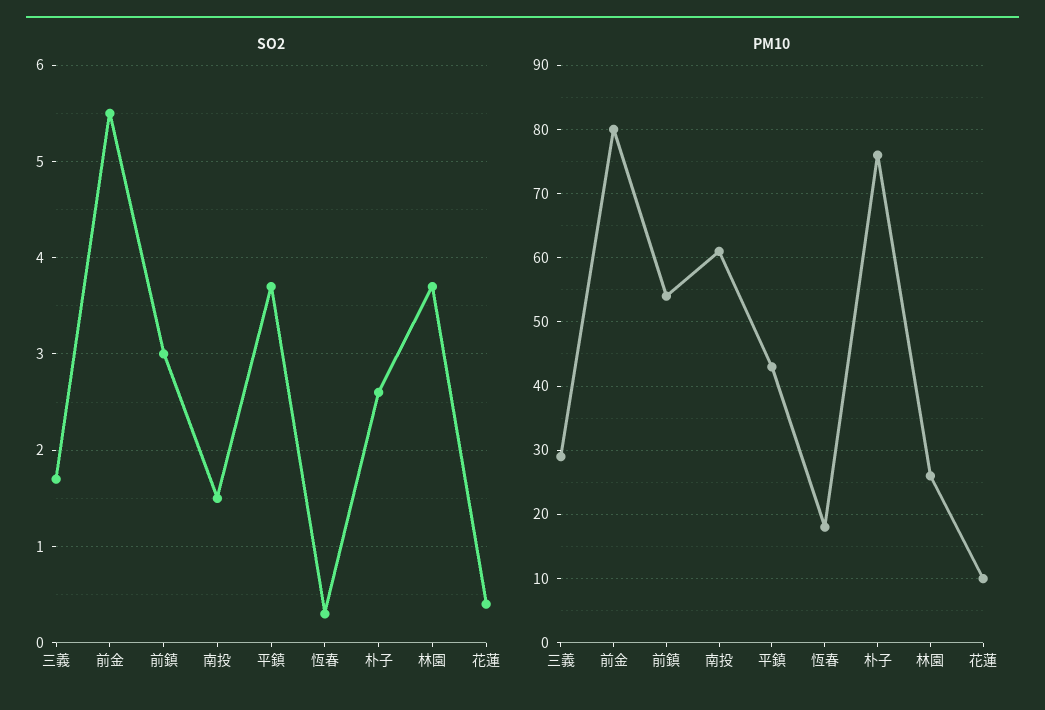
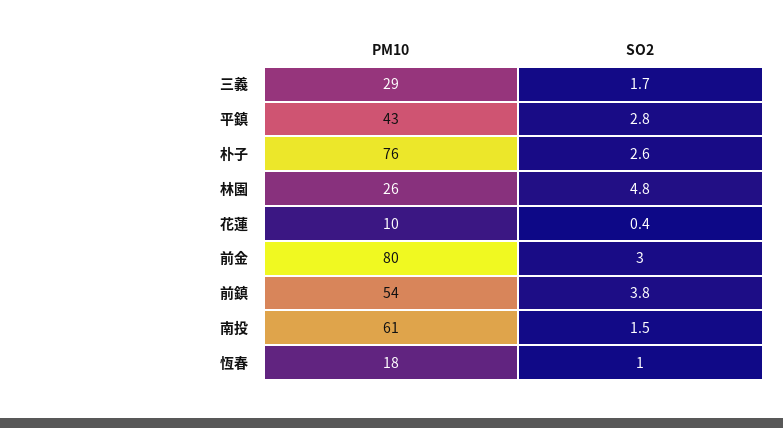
SO2, 前金: 5.5 -> 3
SO2, 前鎮: 3 -> 3.8
SO2, 平鎮: 3.7 -> 2.8
SO2, 恆春: 0.3 -> 1
SO2, 林園: 3.7 -> 4.8

